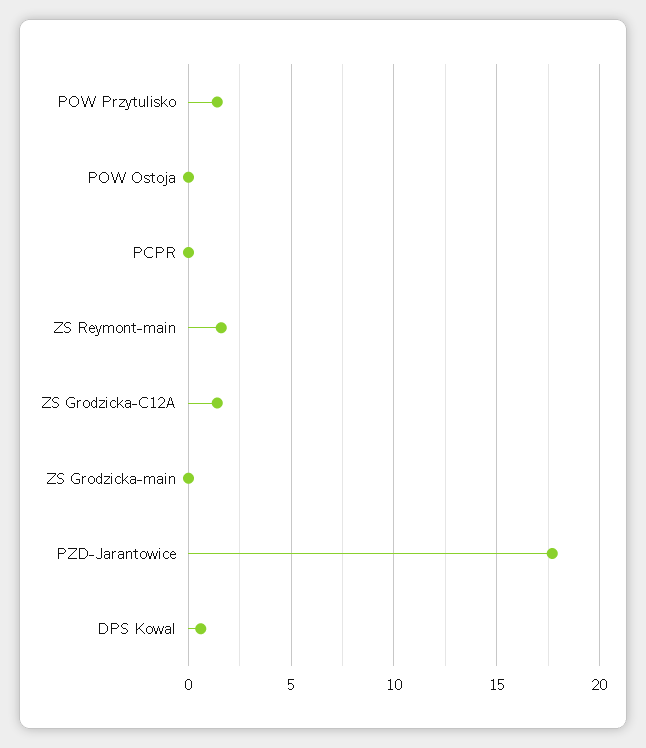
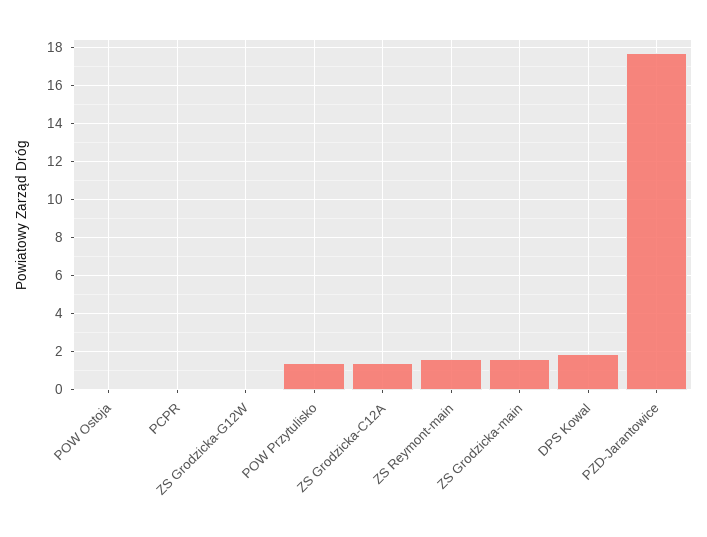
ZS Grodzicka-main: 0 -> 1.5
DPS Kowal: 0.5 -> 2
ZS Grodzicka-G12W: none -> 0

